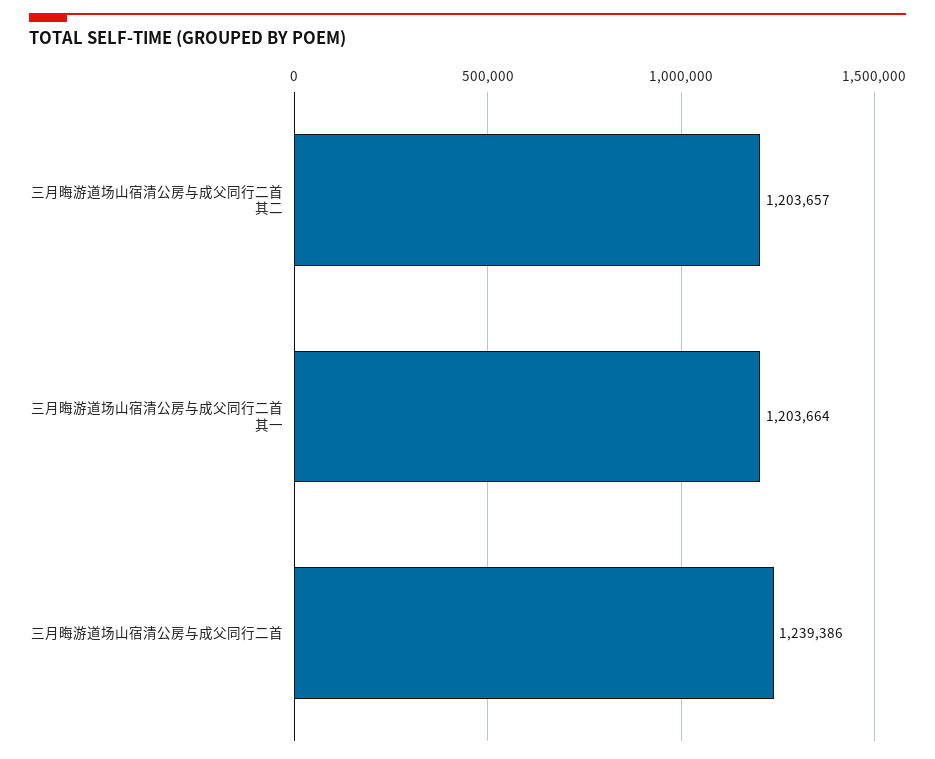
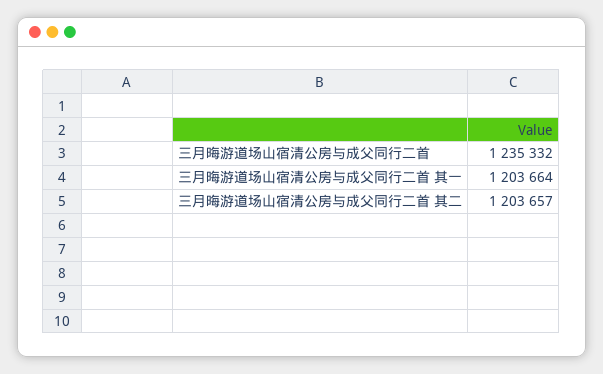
三月晦游道场山宿清公房与成父同行二首: 1239386 -> 1235332

